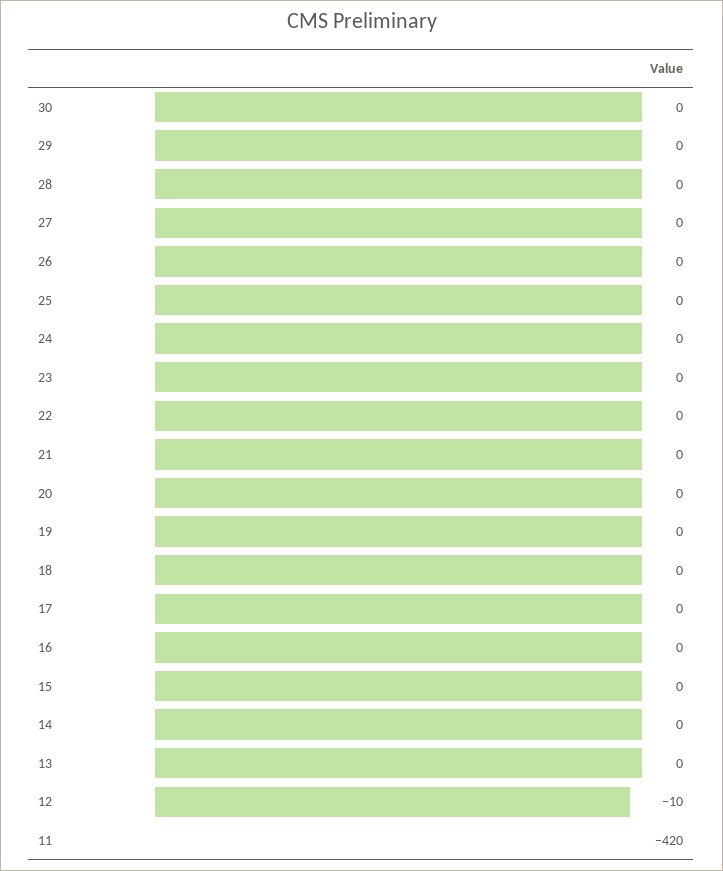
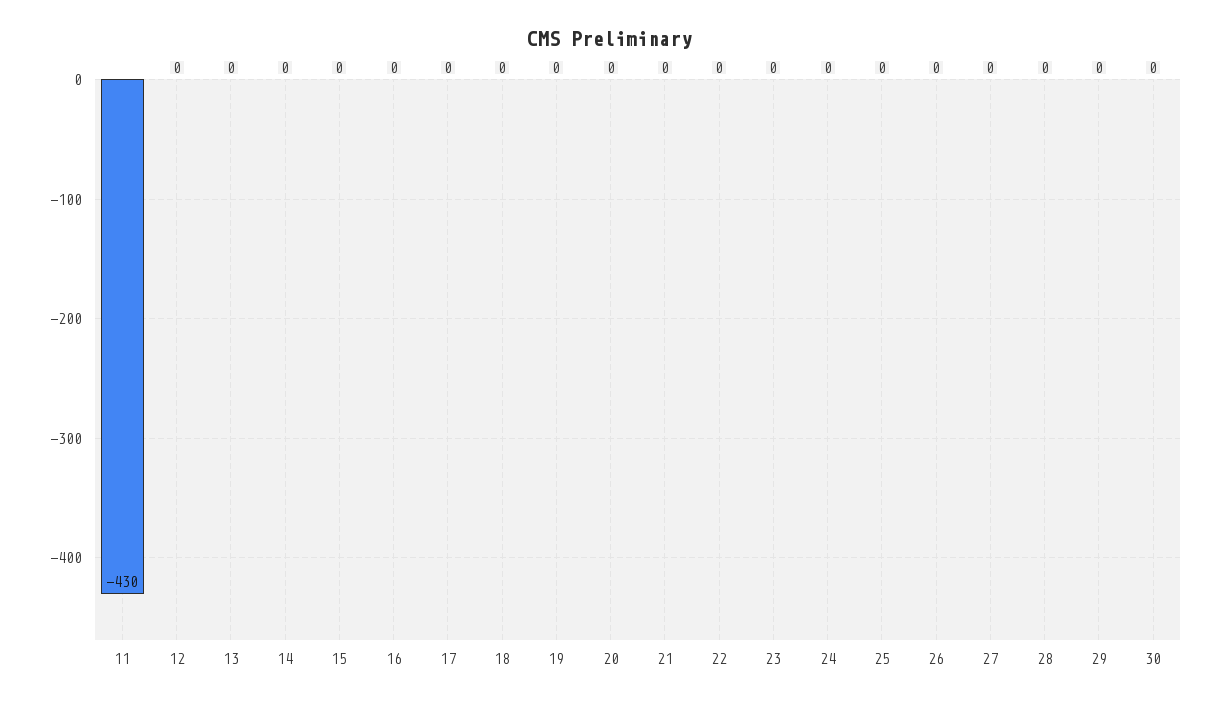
12: -10 -> 0
11: -420 -> -430

